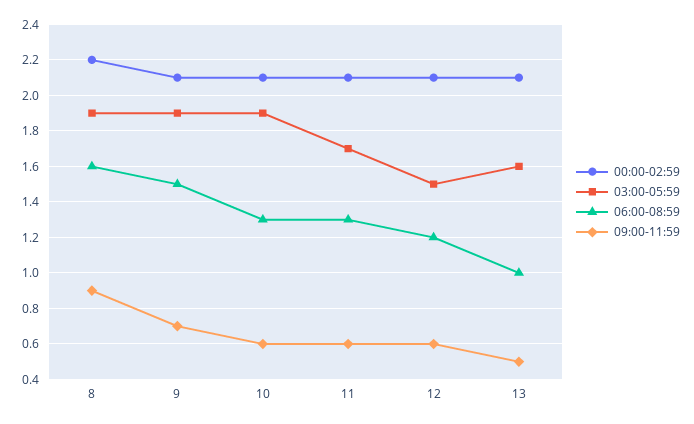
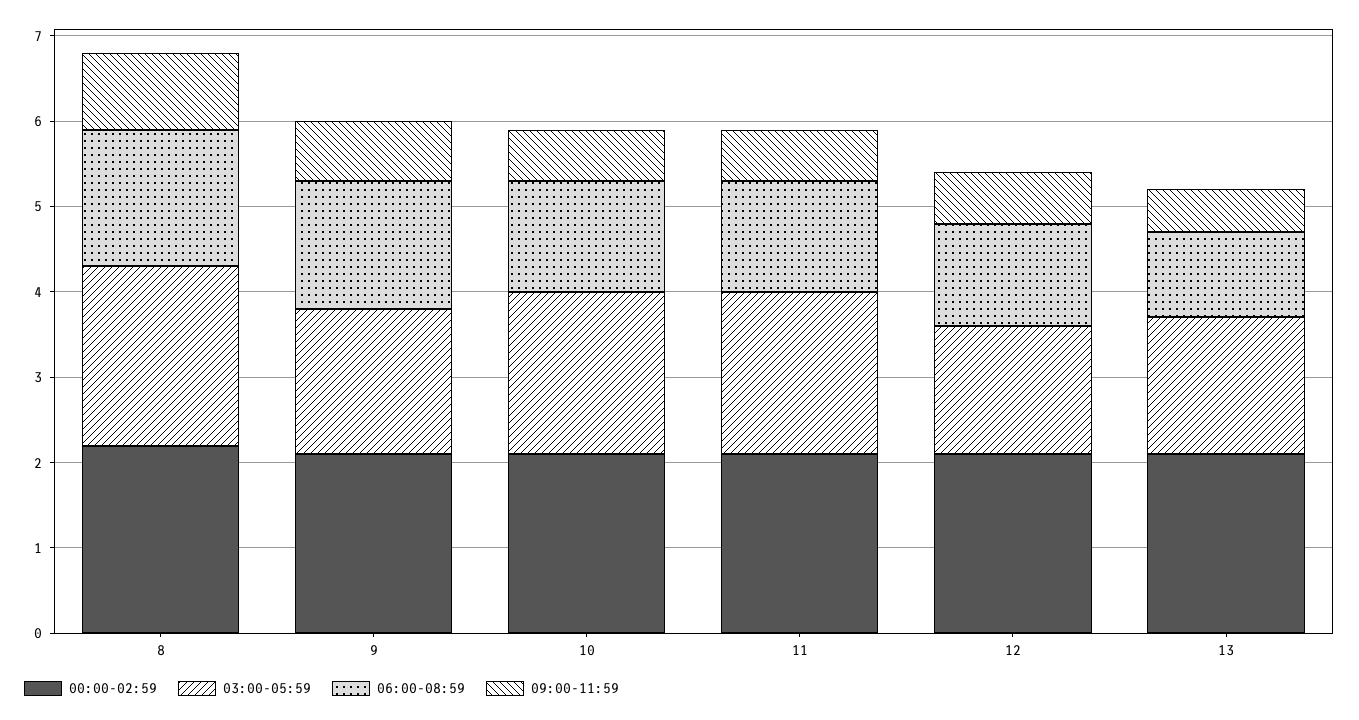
03:00-05:59, 8: 1.9 -> 2.1
03:00-05:59, 9: 1.9 -> 1.7
03:00-05:59, 11: 1.7 -> 1.9

